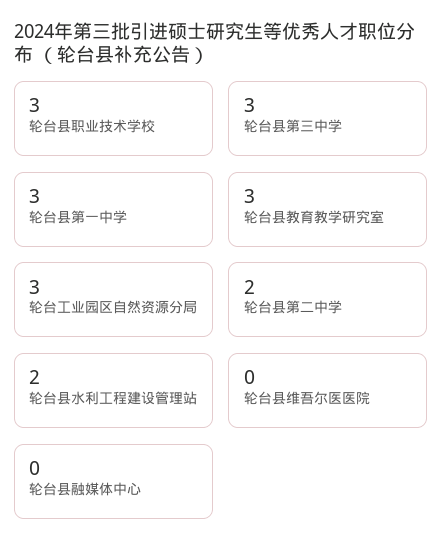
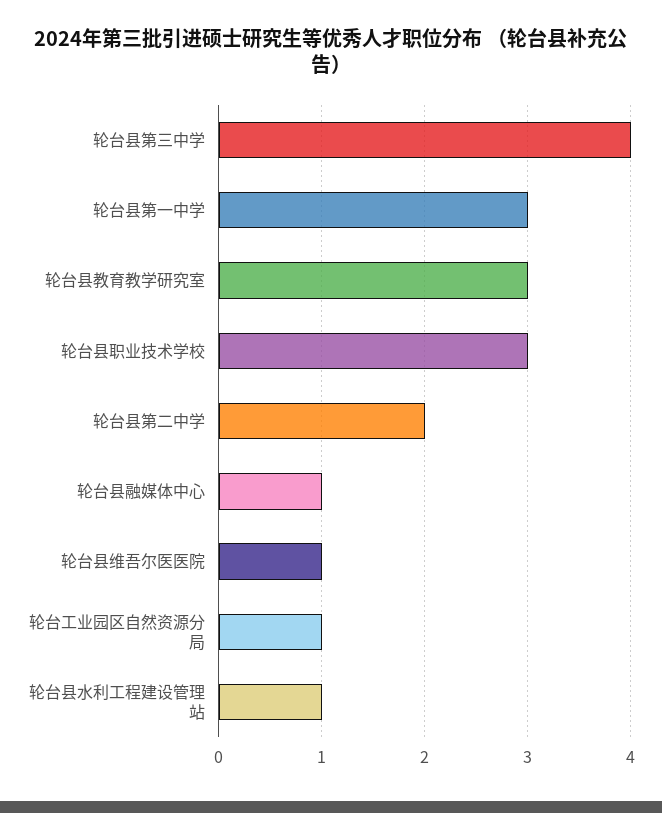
轮台县第三中学: 3 -> 4
轮台工业园区自然资源分局: 3 -> 1
轮台县水利工程建设管理站: 2 -> 1
轮台县维吾尔医医院: 0 -> 1
轮台县融媒体中心: 0 -> 1

